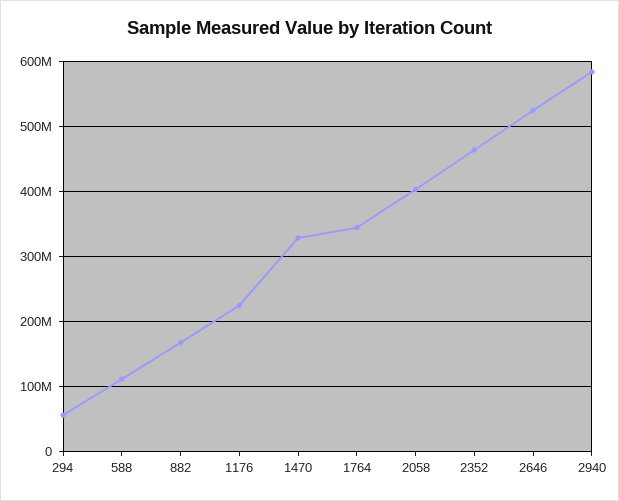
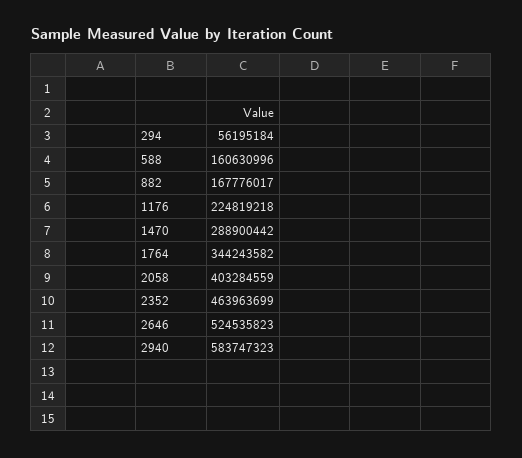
588: 110000000 -> 160630996
1470: 330000000 -> 288900442

